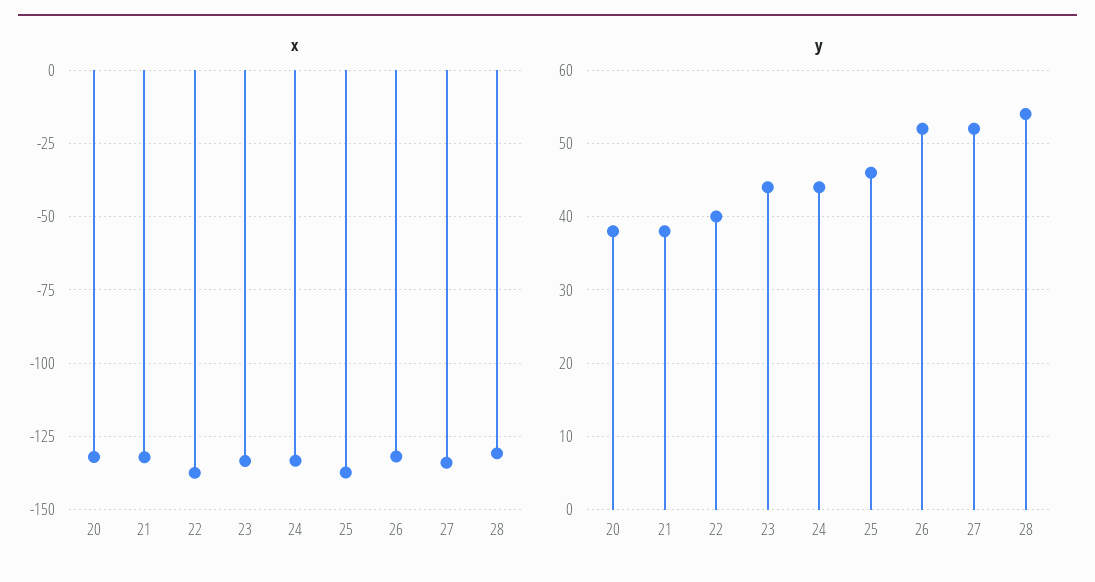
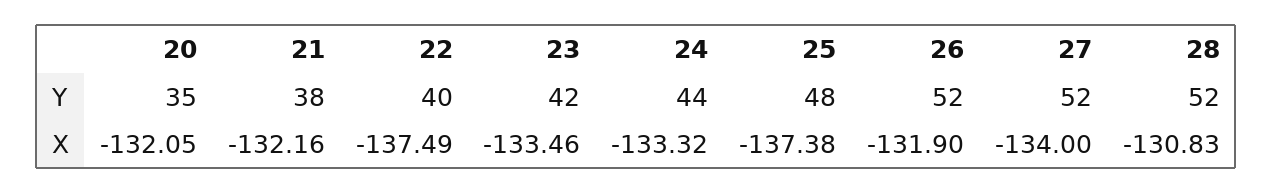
y, 20: 38 -> 35
y, 23: 44 -> 42
y, 25: 46 -> 48
y, 28: 54 -> 52

